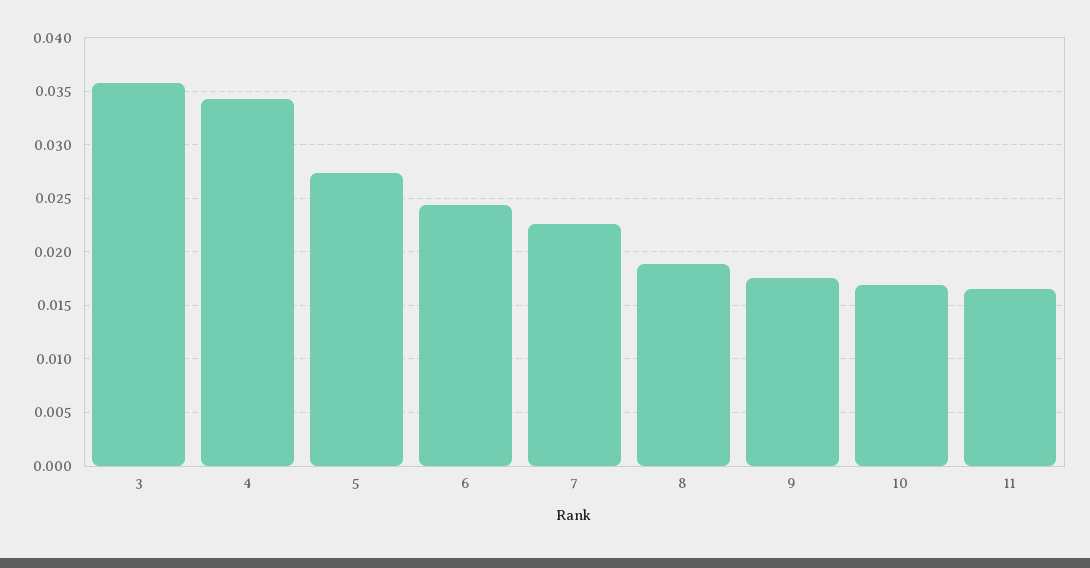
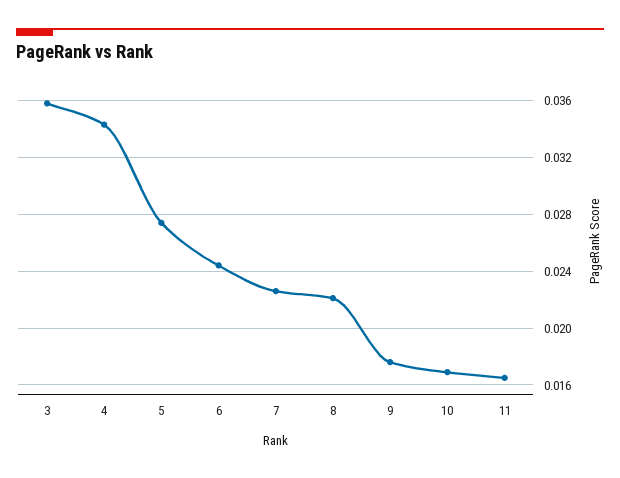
8: 0.019 -> 0.022

